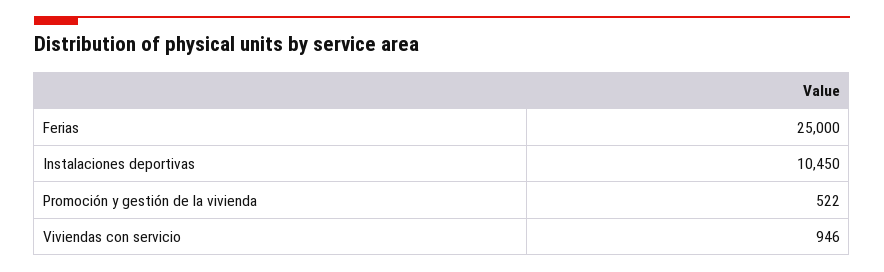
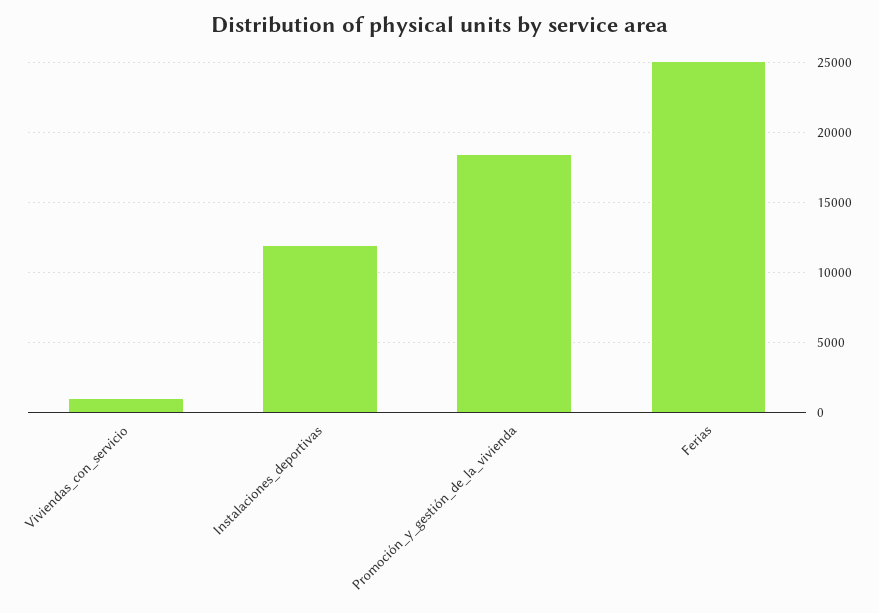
Instalaciones deportivas: 10450 -> 12000
Promoción y gestión de la vivienda: 522 -> 18500

